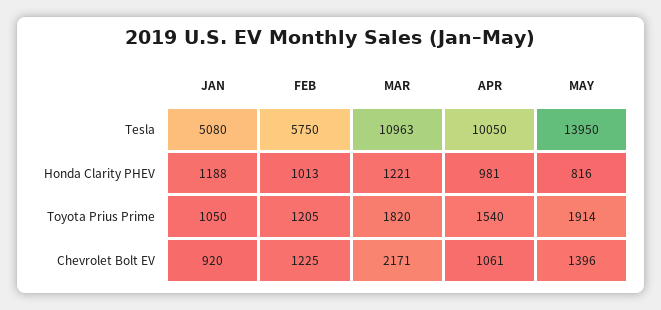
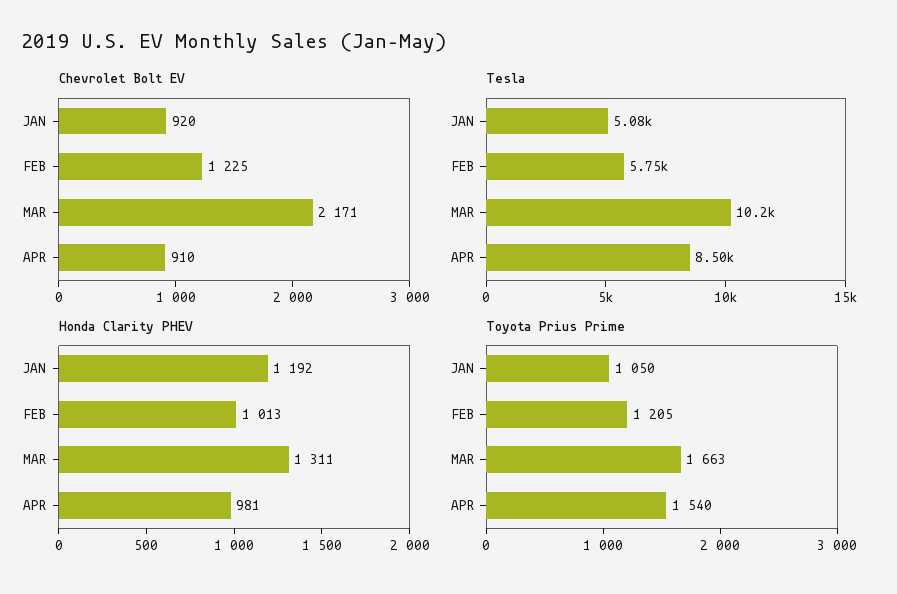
Tesla, MAR: 10963 -> 10200
Tesla, APR: 10050 -> 8500
Tesla, MAY: 13950 -> none
Honda Clarity PHEV, JAN: 1188 -> 1192
Honda Clarity PHEV, MAR: 1221 -> 1311
Honda Clarity PHEV, MAY: 816 -> none
Toyota Prius Prime, MAR: 1820 -> 1663
Toyota Prius Prime, MAY: 1914 -> none
Chevrolet Bolt EV, APR: 1061 -> 910
Chevrolet Bolt EV, MAY: 1396 -> none

